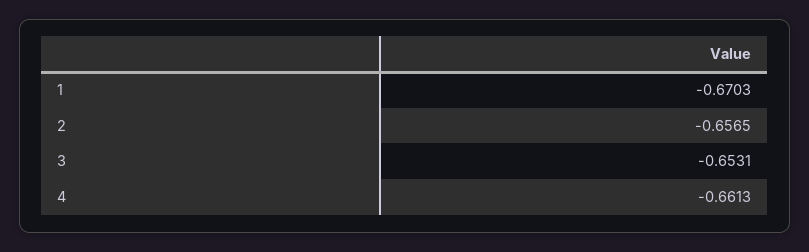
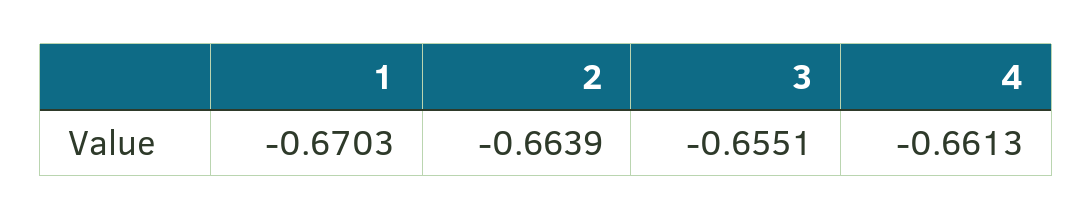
2: -0.6565 -> -0.6639
3: -0.6531 -> -0.6551

